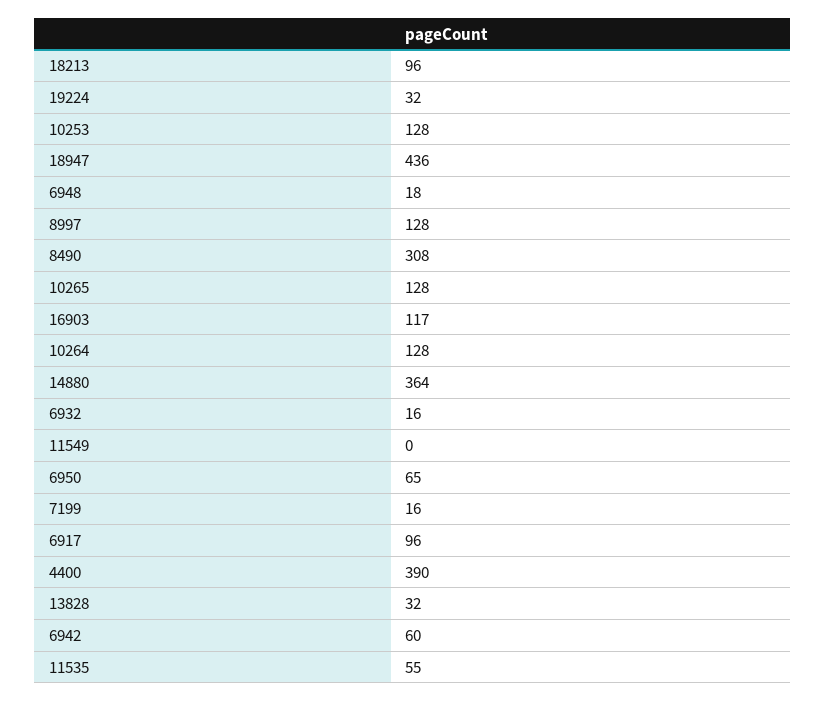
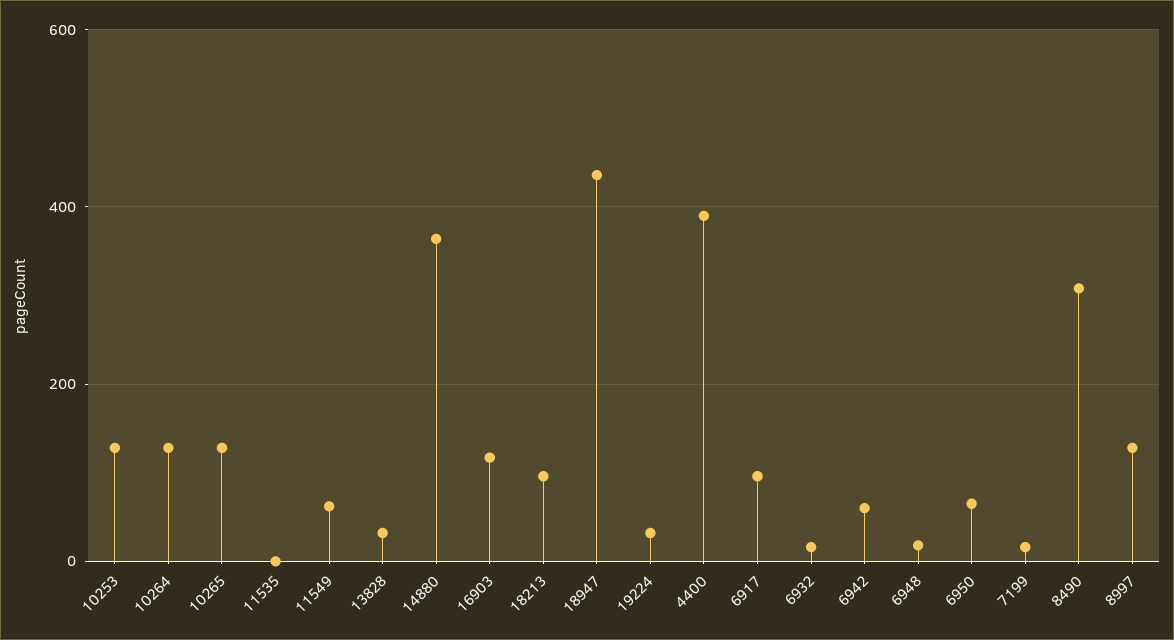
11549: 0 -> 60
11535: 55 -> 0

